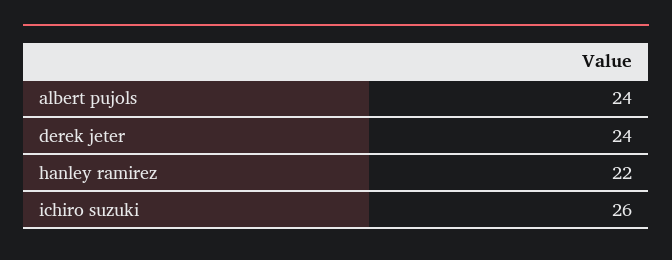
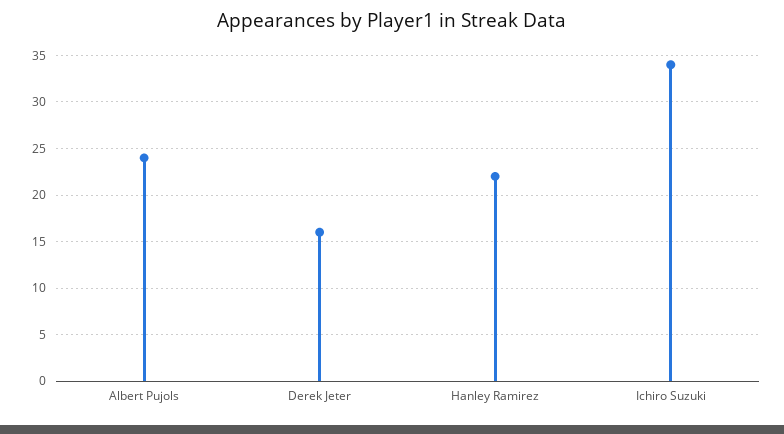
derek jeter: 24 -> 16
ichiro suzuki: 26 -> 34

